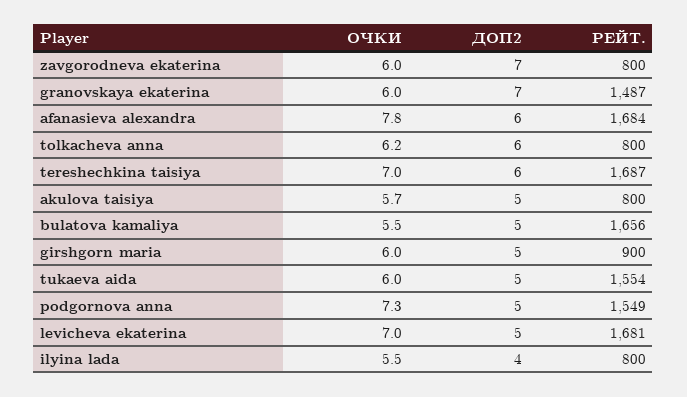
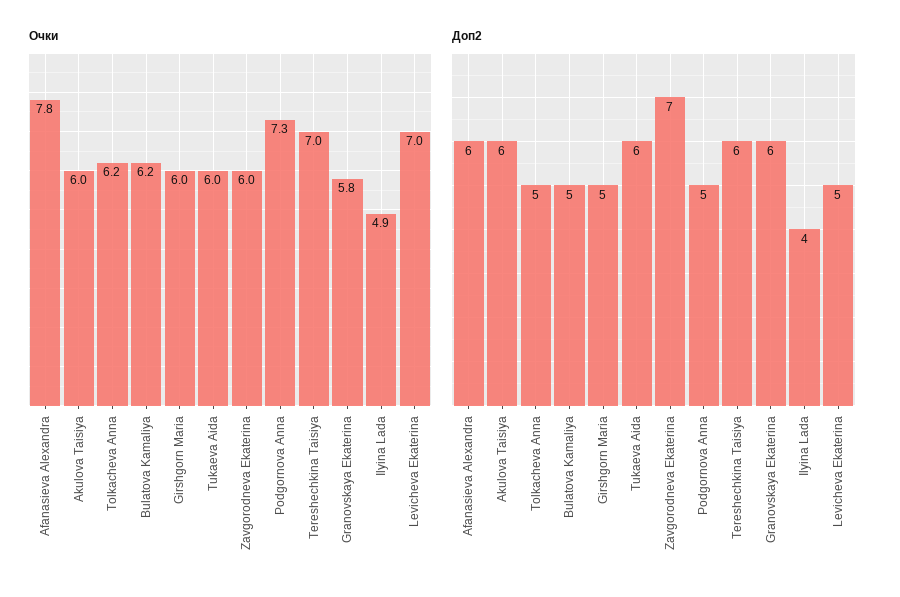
РЕЙТ., zavgorodneva ekaterina: 800 -> none
ОЧКИ, granovskaya ekaterina: 6 -> 5.8
ДОП2, granovskaya ekaterina: 7 -> 6
РЕЙТ., granovskaya ekaterina: 1487 -> none
РЕЙТ., afanasieva alexandra: 1684 -> none
ДОП2, tolkacheva anna: 6 -> 5
РЕЙТ., tolkacheva anna: 800 -> none
РЕЙТ., tereshechkina taisiya: 1687 -> none
ОЧКИ, akulova taisiya: 5.7 -> 6
ДОП2, akulova taisiya: 5 -> 6
РЕЙТ., akulova taisiya: 800 -> none
ОЧКИ, bulatova kamaliya: 5.5 -> 6.2
РЕЙТ., bulatova kamaliya: 1656 -> none
РЕЙТ., girshgorn maria: 900 -> none
ДОП2, tukaeva aida: 5 -> 6
РЕЙТ., tukaeva aida: 1554 -> none
РЕЙТ., podgornova anna: 1549 -> none
РЕЙТ., levicheva ekaterina: 1681 -> none
ОЧКИ, ilyina lada: 5.5 -> 4.9
РЕЙТ., ilyina lada: 800 -> none

